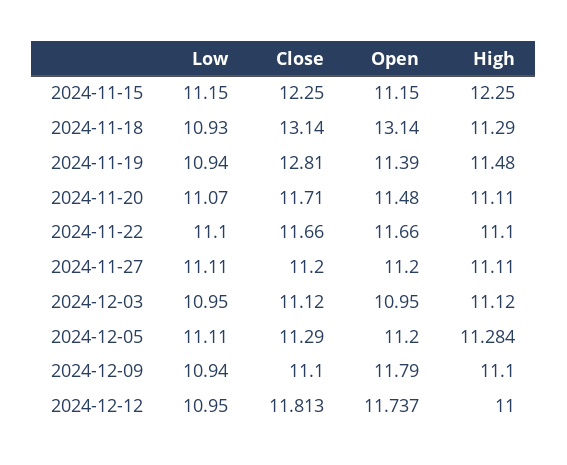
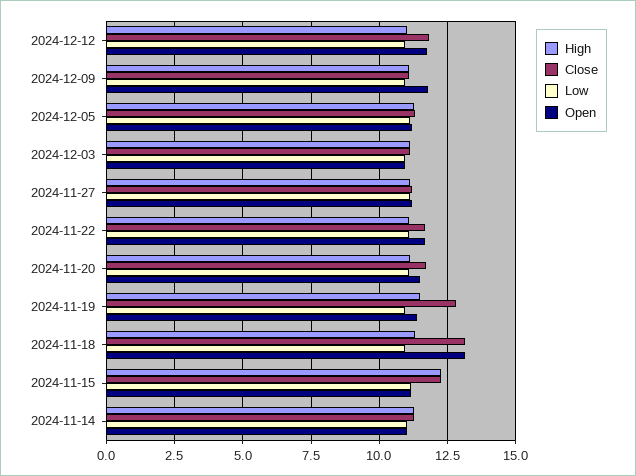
High, 2024-11-14: none -> 11.25
Close, 2024-11-14: none -> 11.25
Low, 2024-11-14: none -> 11
Open, 2024-11-14: none -> 11

